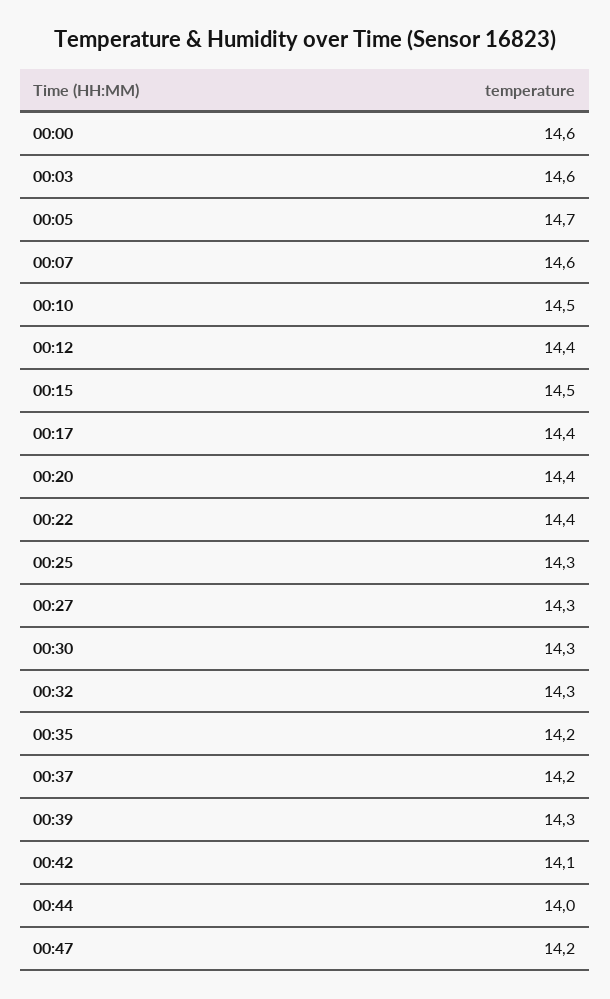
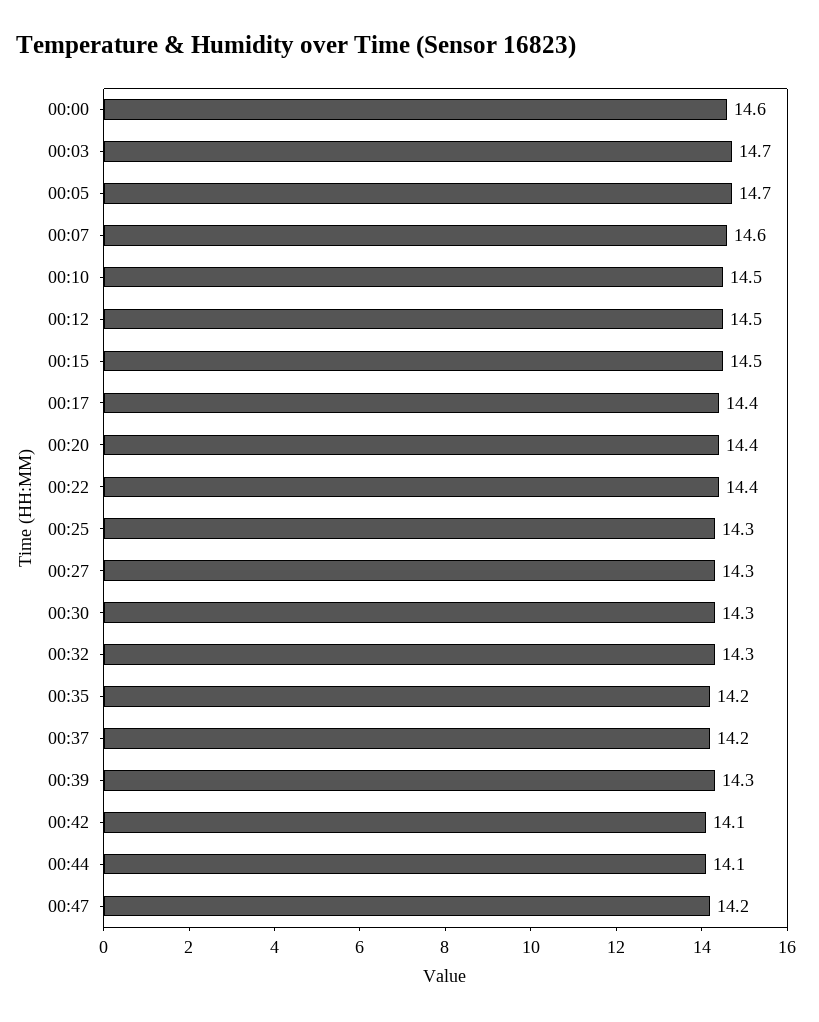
00:03: 14.6 -> 14.7
00:12: 14.4 -> 14.5
00:44: 14 -> 14.1

